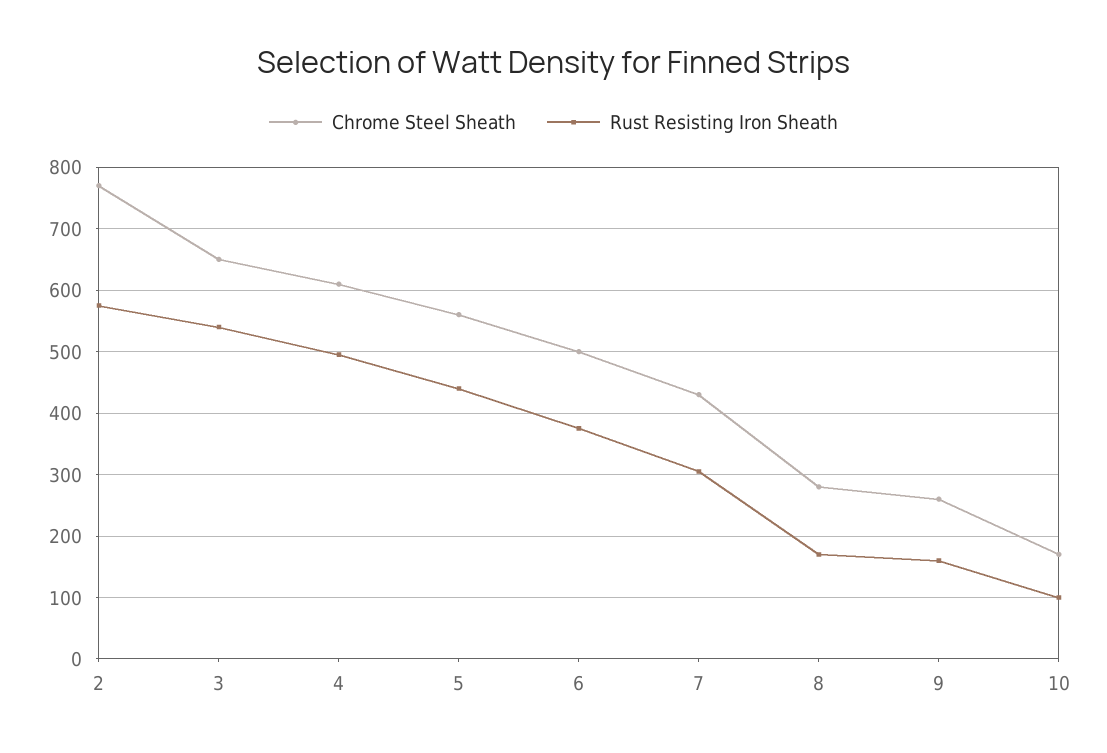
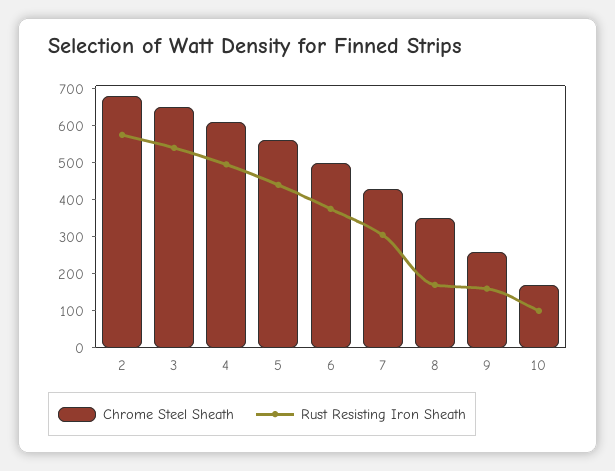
Chrome Steel Sheath, 2: 770 -> 675
Chrome Steel Sheath, 8: 280 -> 350

